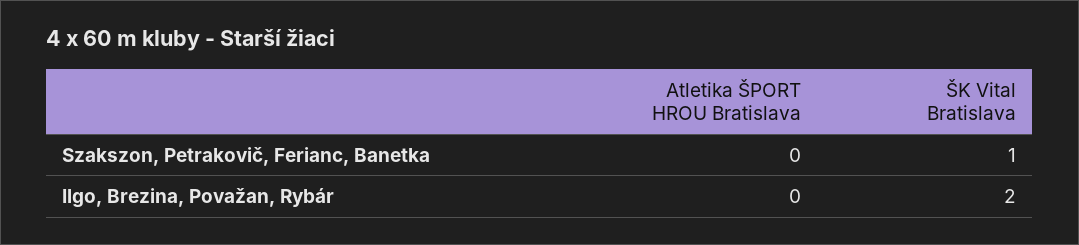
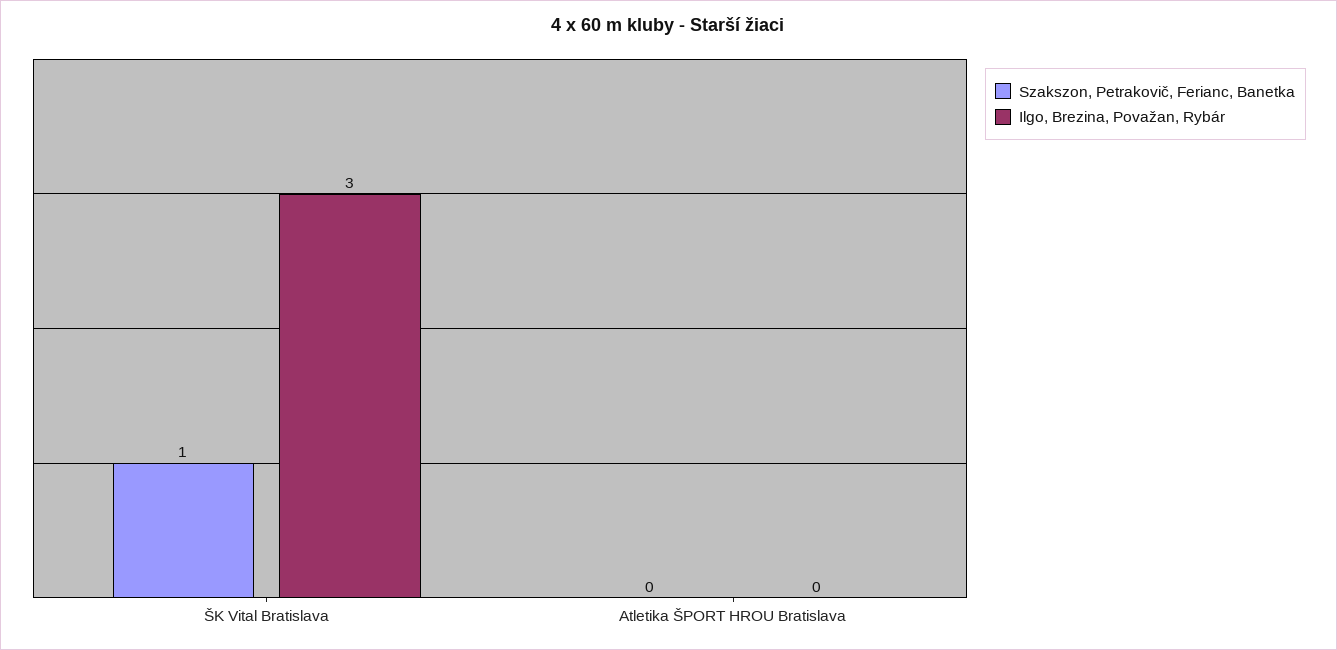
Ilgo, Brezina, Považan, Rybár, ŠK Vital Bratislava: 2 -> 3

